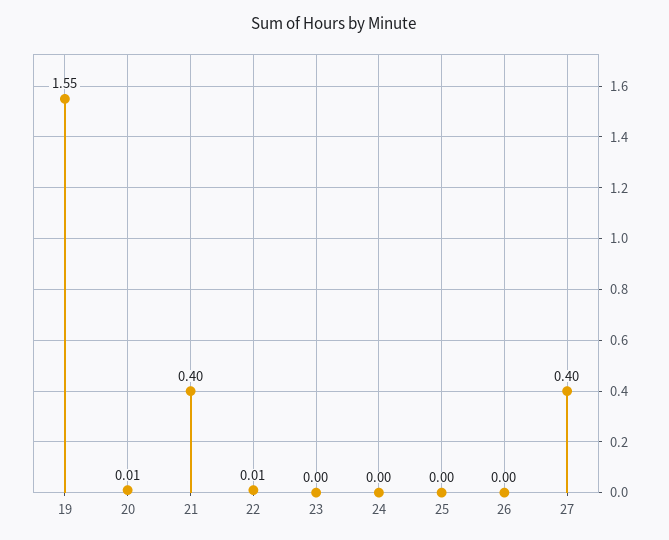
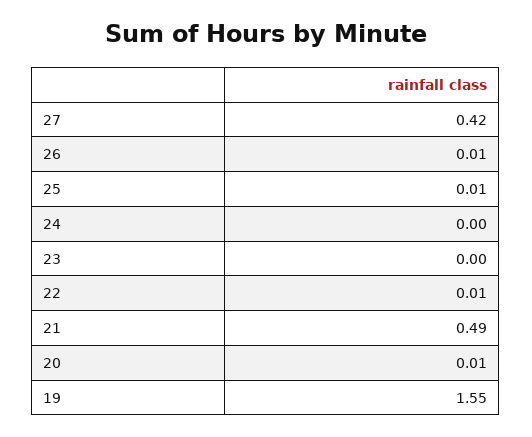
21: 0.4 -> 0.49
25: 0 -> 0.01
26: 0 -> 0.01
27: 0.4 -> 0.42

